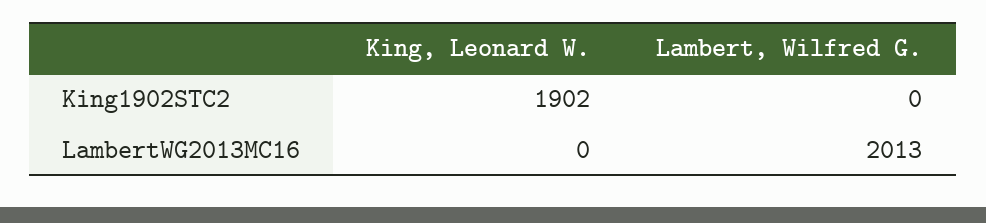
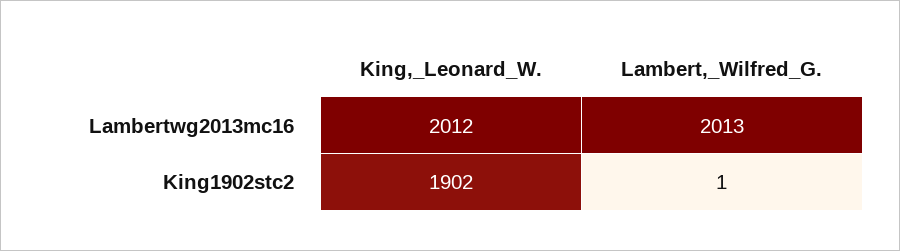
Lambert, Wilfred G., King1902STC2: 0 -> 1
King, Leonard W., LambertWG2013MC16: 0 -> 2012

